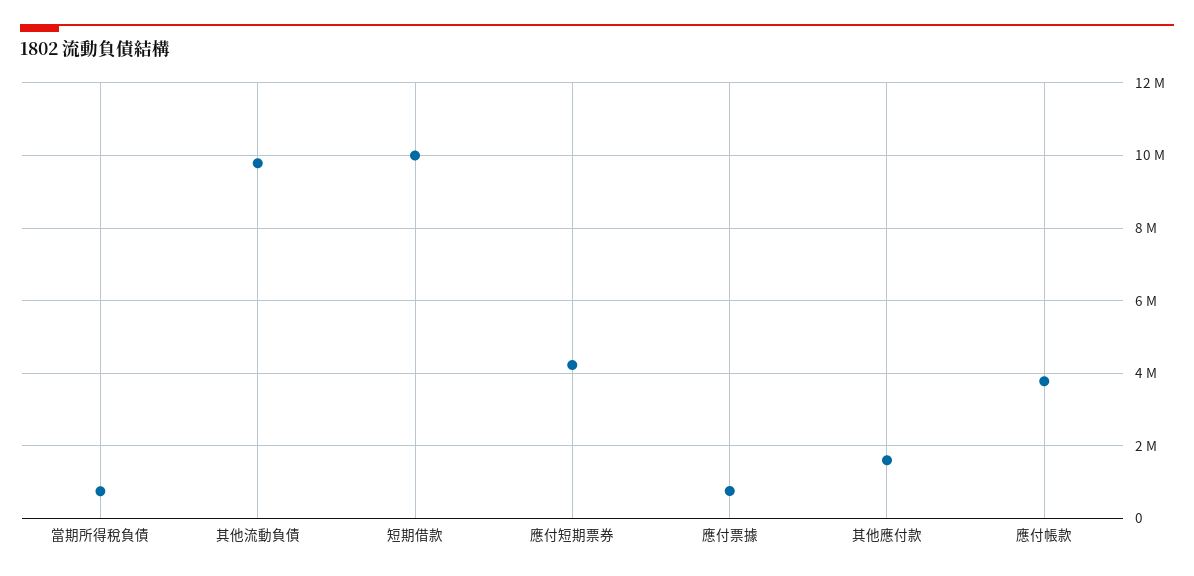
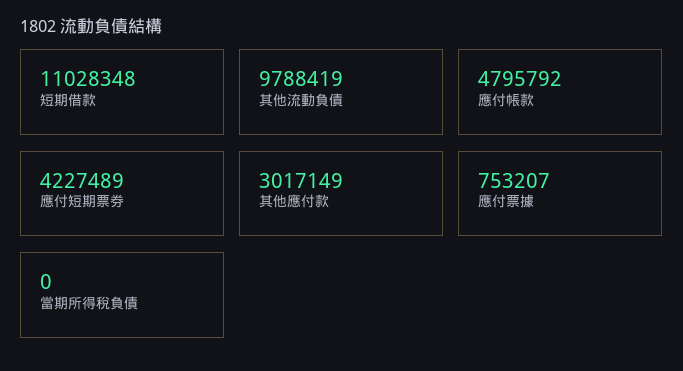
當期所得稅負債: 800000 -> 0
短期借款: 10000000 -> 11028348
其他應付款: 1600000 -> 3017149
應付帳款: 3800000 -> 4795792

